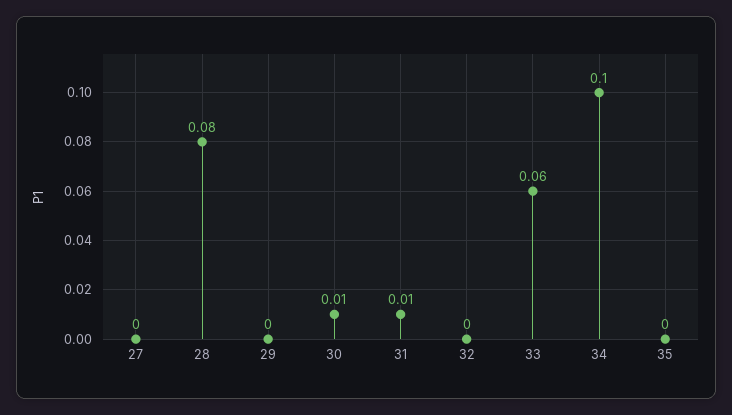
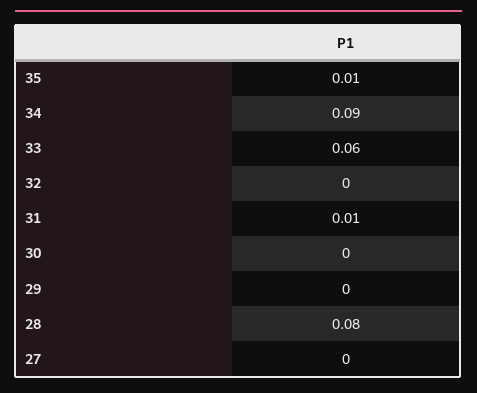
30: 0.01 -> 0
34: 0.1 -> 0.09
35: 0 -> 0.01

